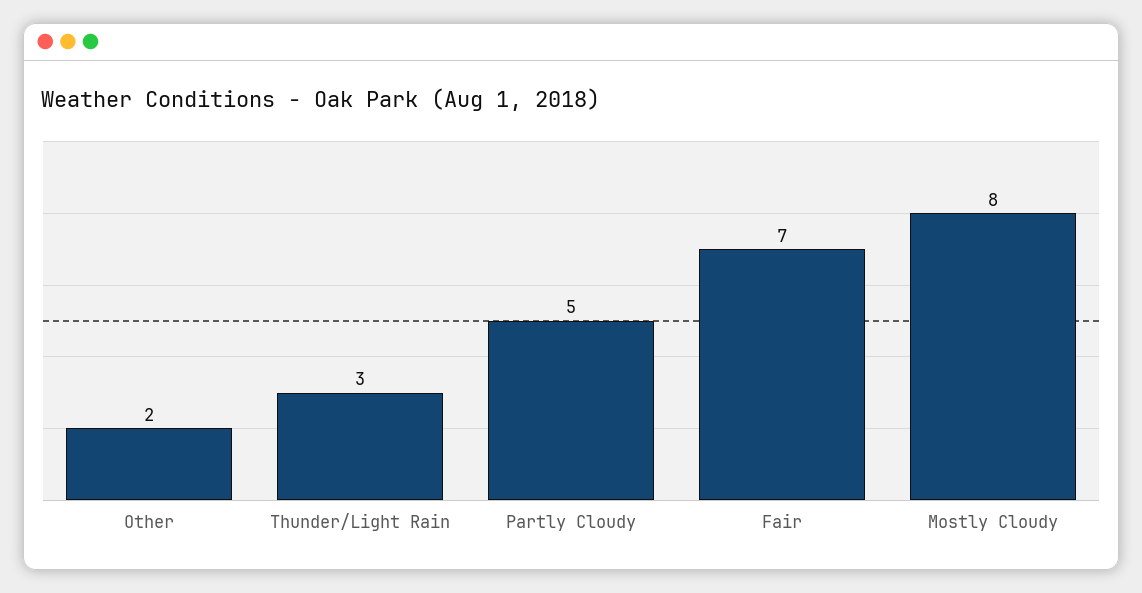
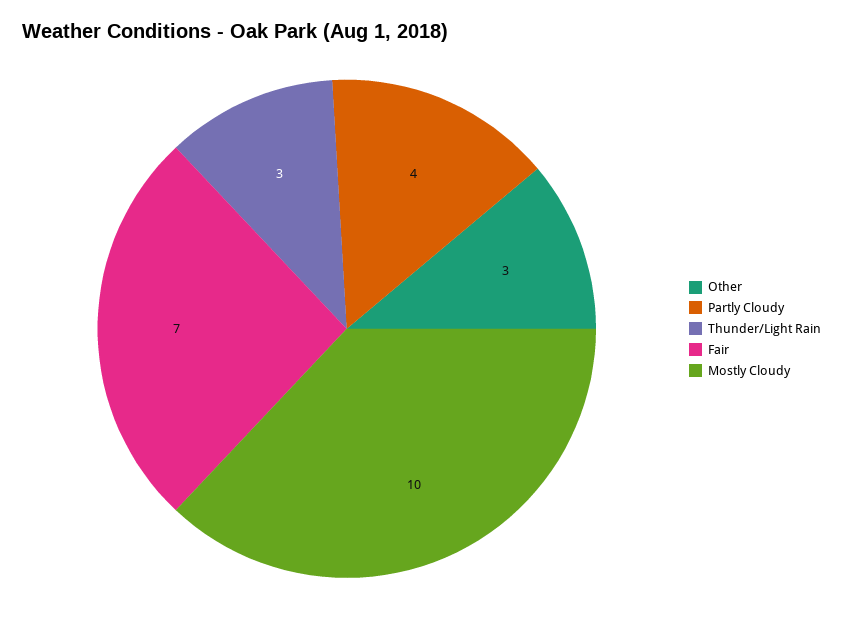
Other: 2 -> 3
Partly Cloudy: 5 -> 4
Mostly Cloudy: 8 -> 10

